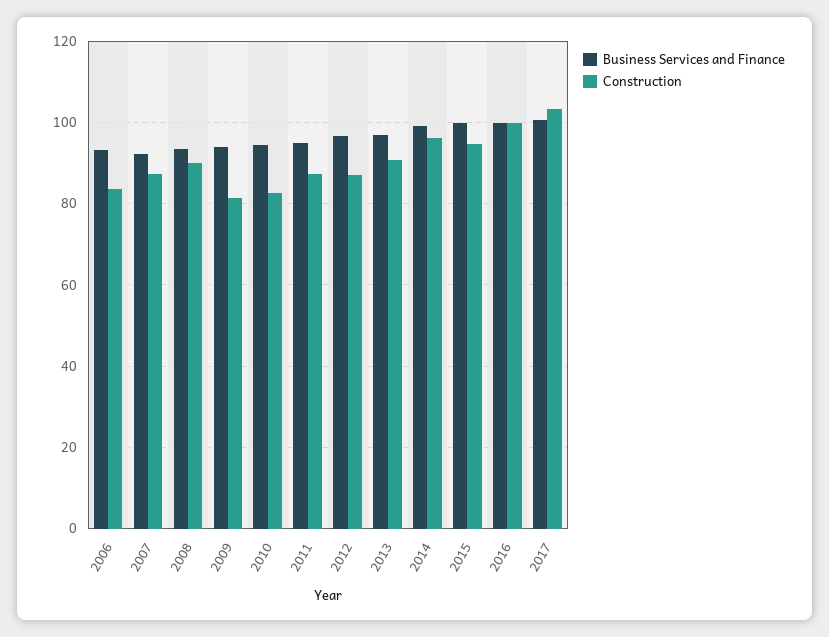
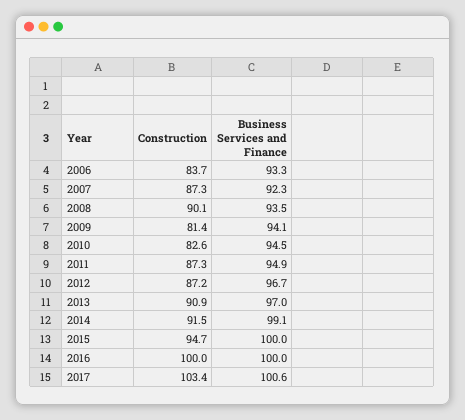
Construction, 2014: 96 -> 91.5

